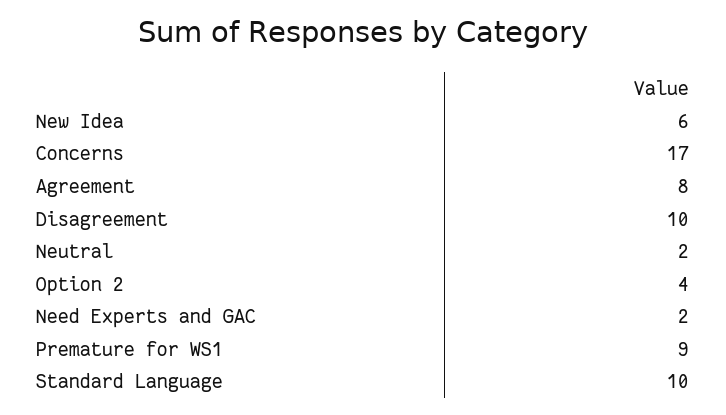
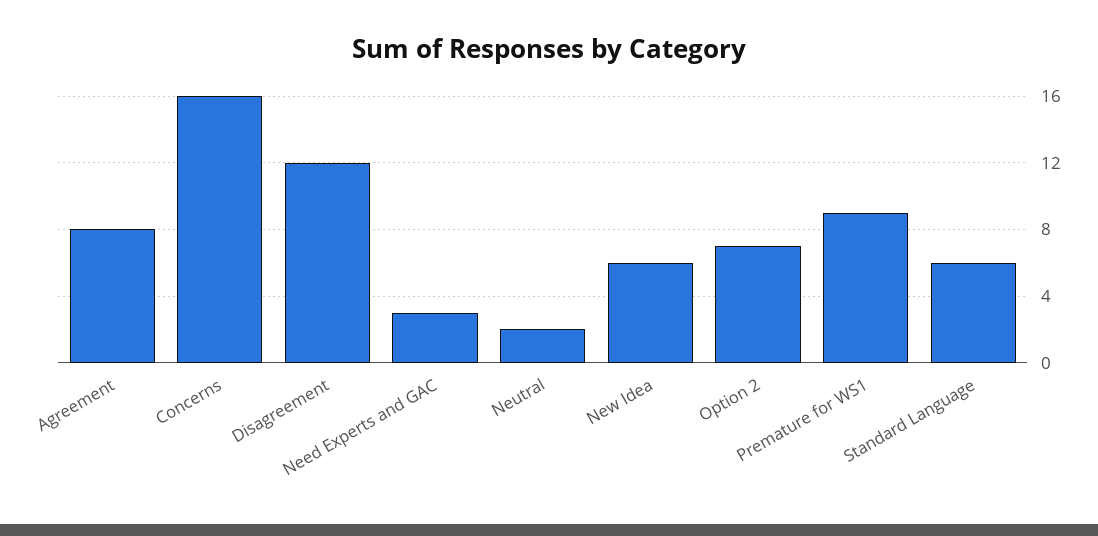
Concerns: 17 -> 16
Disagreement: 10 -> 12
Option 2: 4 -> 7
Need Experts and GAC: 2 -> 3
Standard Language: 10 -> 6

